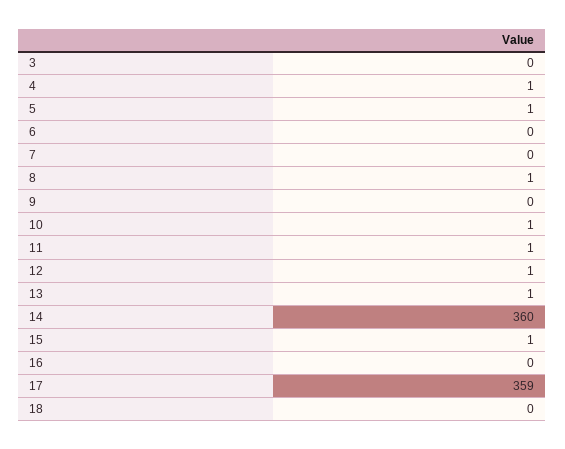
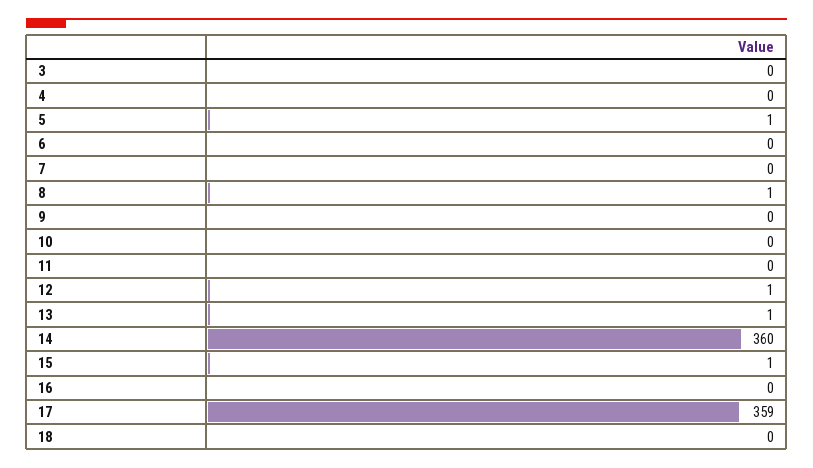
4: 1 -> 0
10: 1 -> 0
11: 1 -> 0

